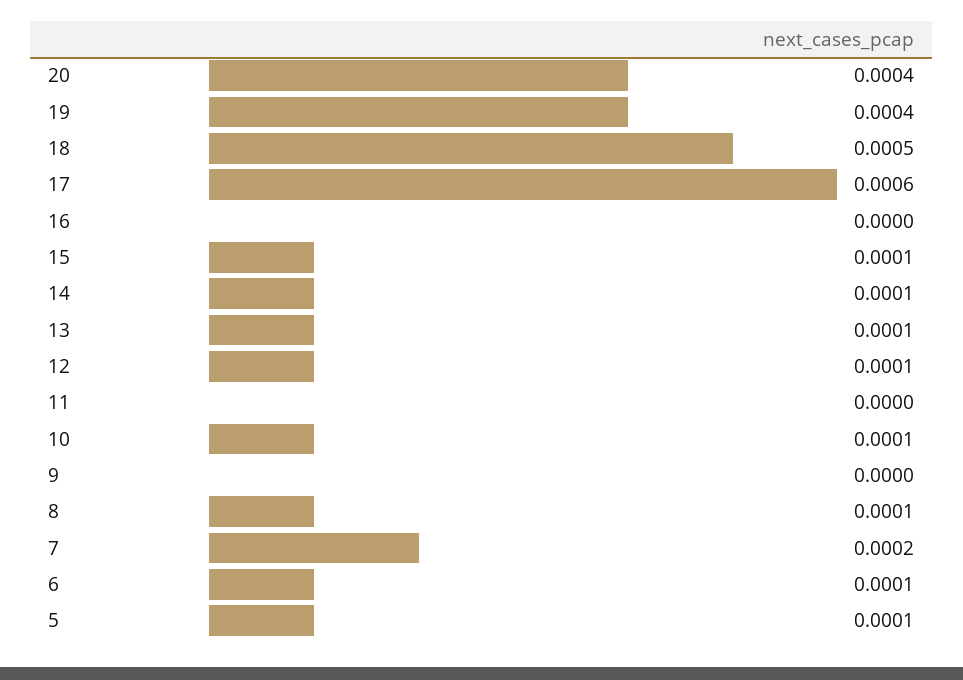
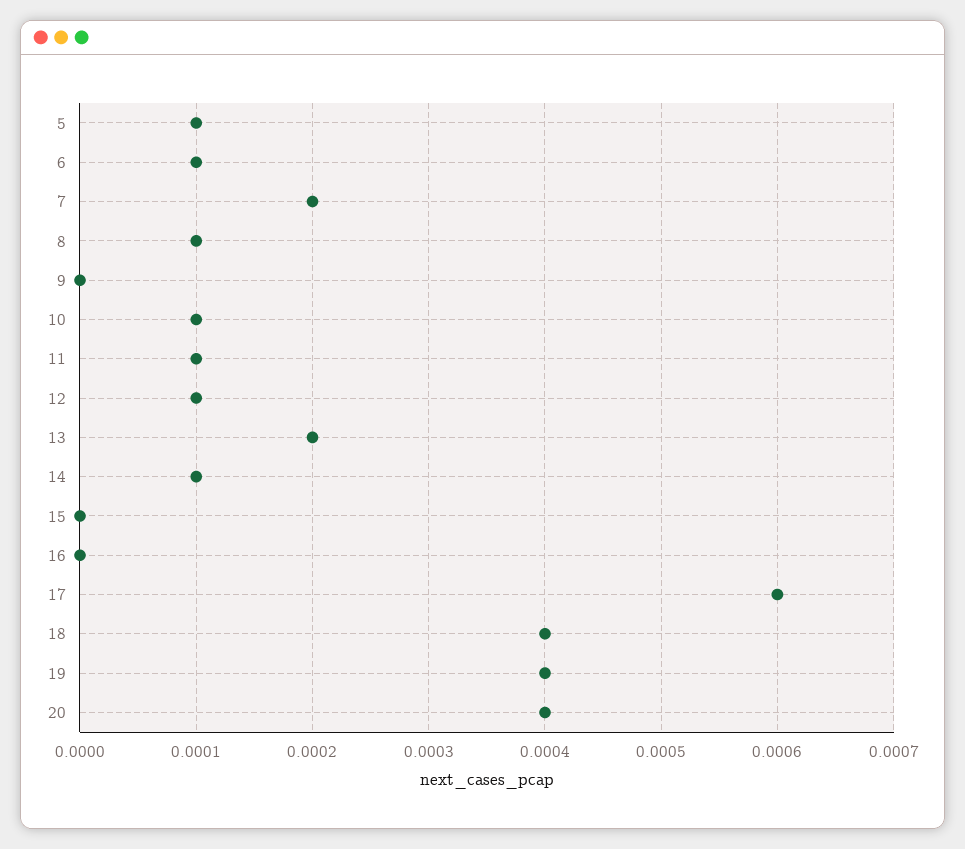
18: 0.0005 -> 0.0004
15: 0.0001 -> 0
13: 0.0001 -> 0.0002
11: 0 -> 0.0001

